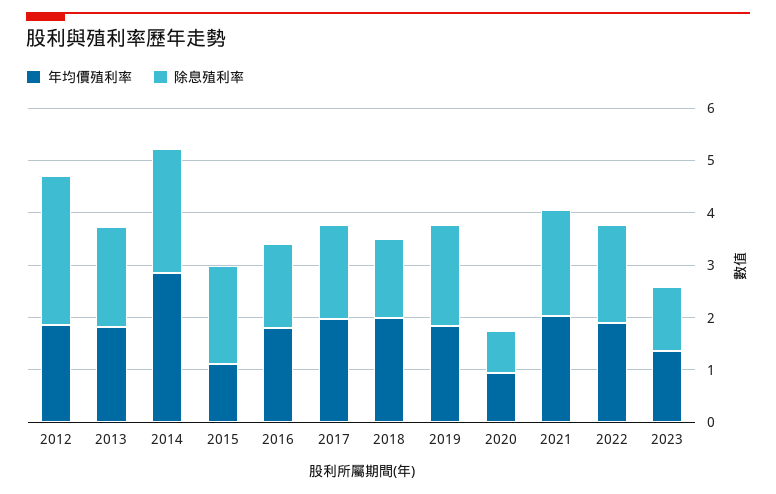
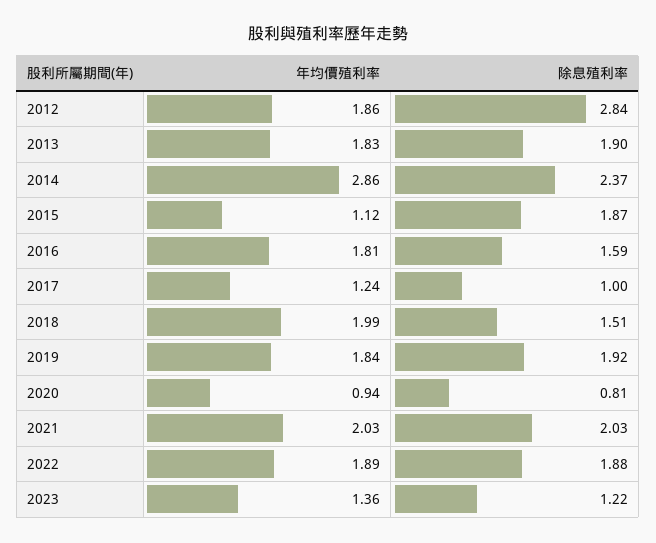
年均價殖利率, 2017: 2 -> 1.24
除息殖利率, 2017: 1.8 -> 1

